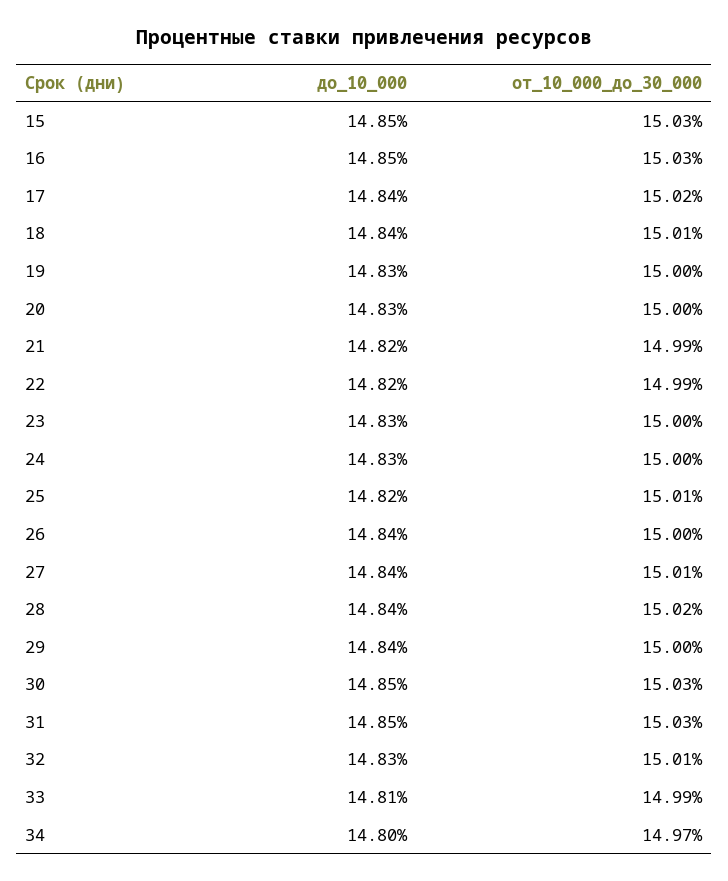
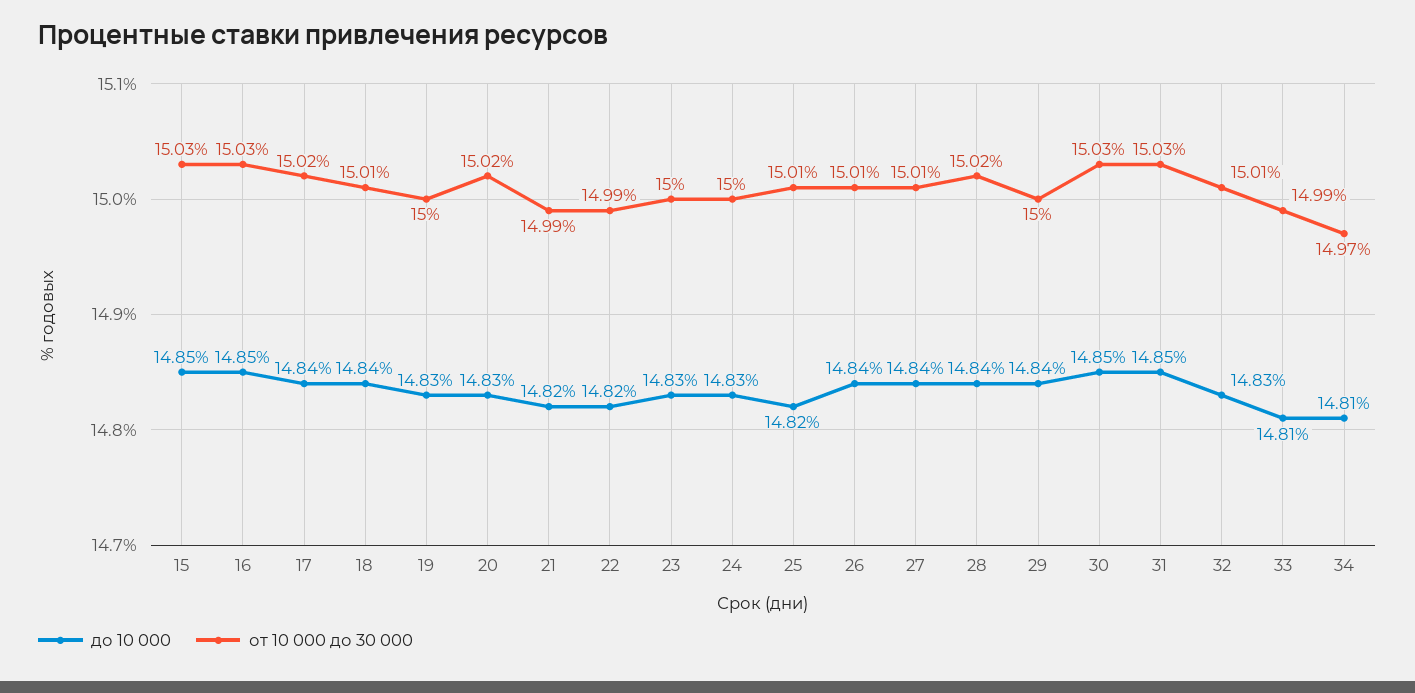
от_10_000_до_30_000, 20: 15 -> 15.02
от_10_000_до_30_000, 26: 15 -> 15.01
до_10_000, 34: 14.8 -> 14.81

